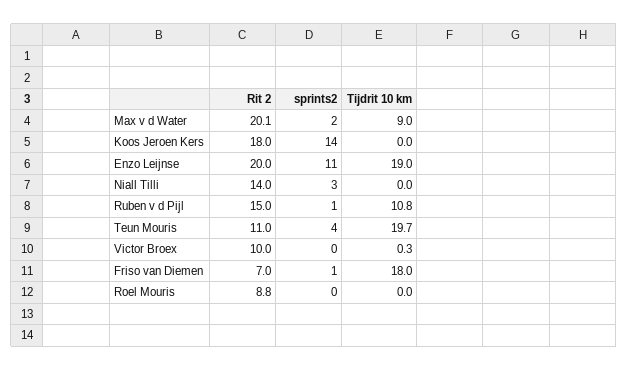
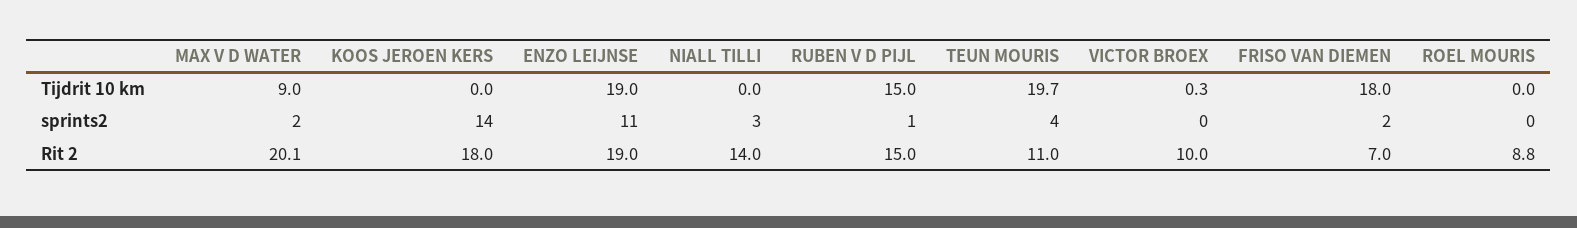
Rit 2, Enzo Leijnse: 20 -> 19
Tijdrit 10 km, Ruben v d Pijl: 10.8 -> 15
sprints2, Friso van Diemen: 1 -> 2

